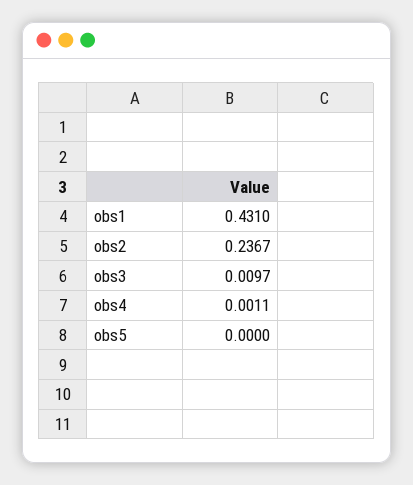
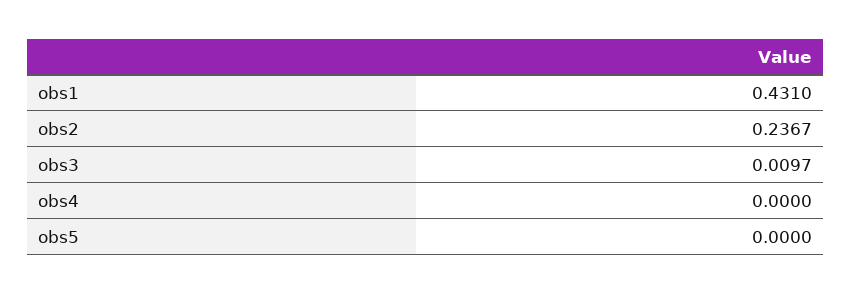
obs4: 0.0011 -> 0

